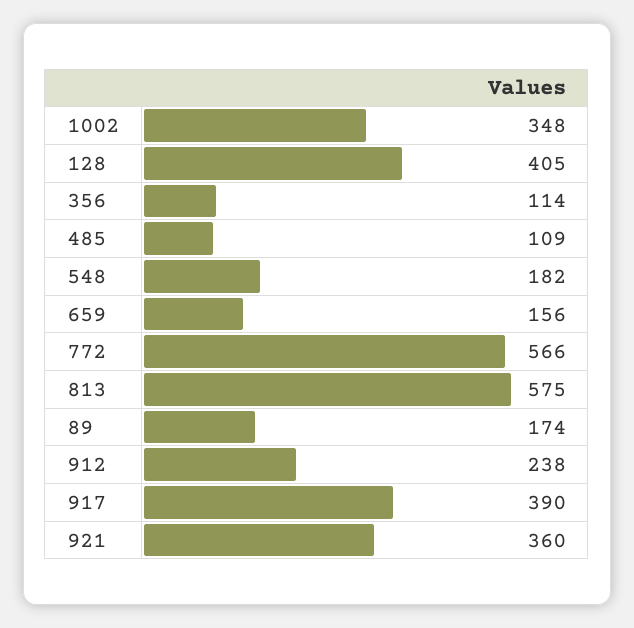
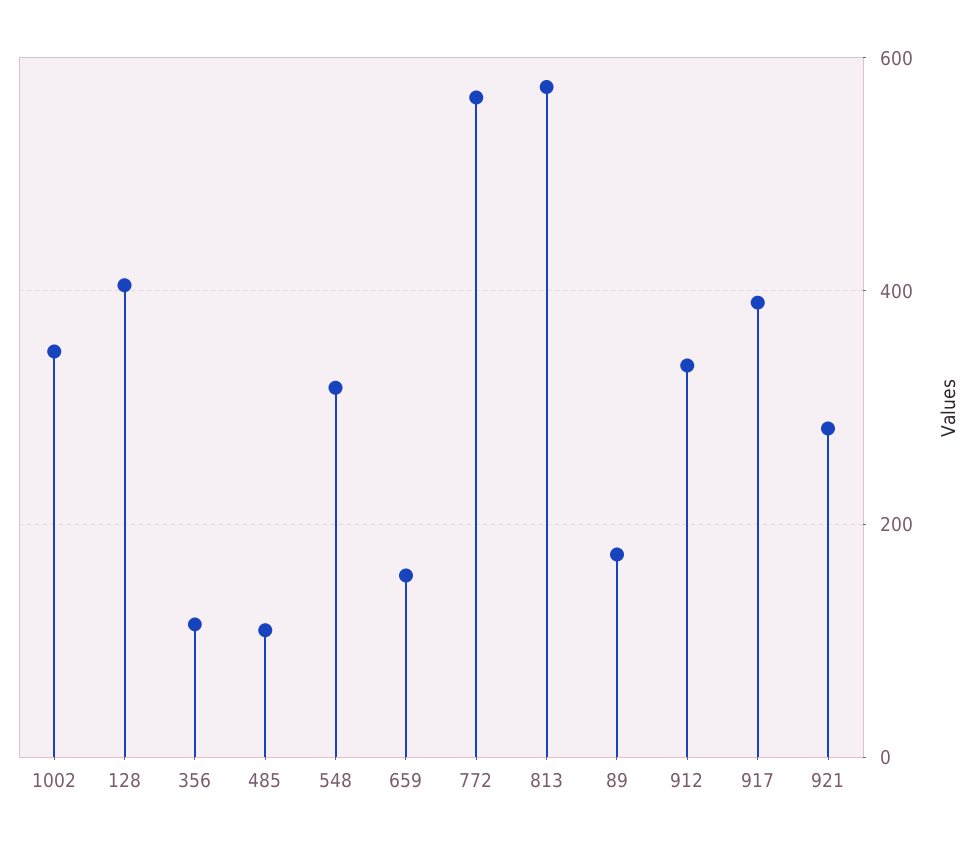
548: 182 -> 320
912: 238 -> 340
921: 360 -> 280

